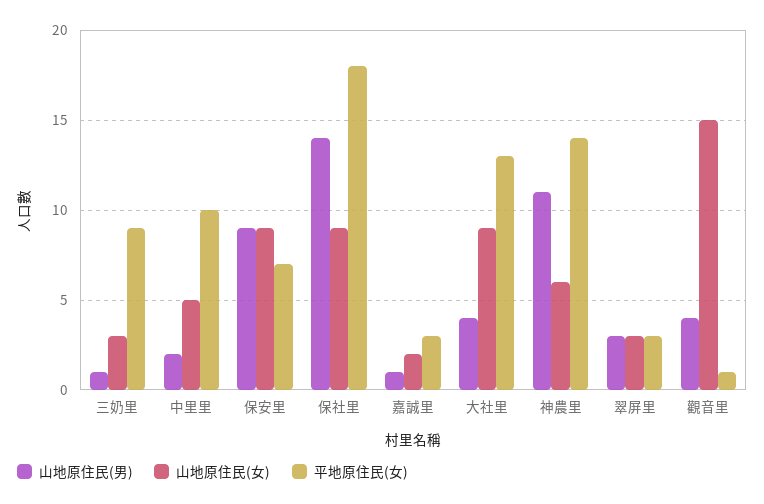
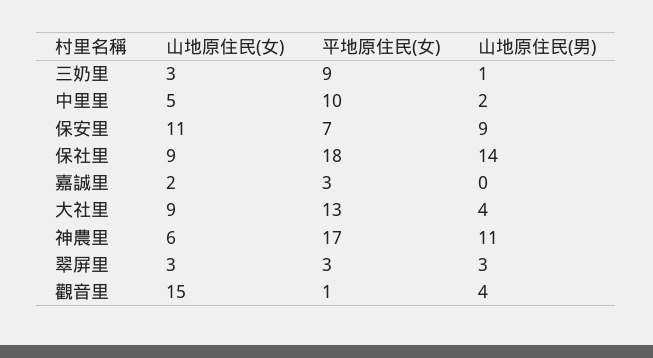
山地原住民(女), 保安里: 9 -> 11
山地原住民(男), 嘉誠里: 1 -> 0
平地原住民(女), 神農里: 14 -> 17

